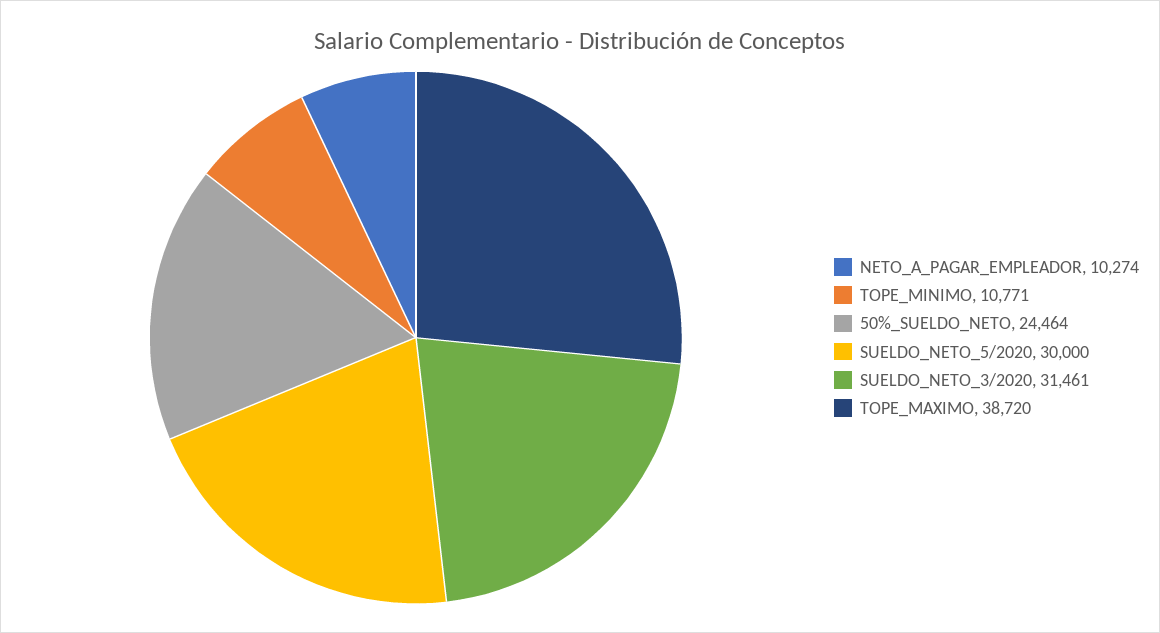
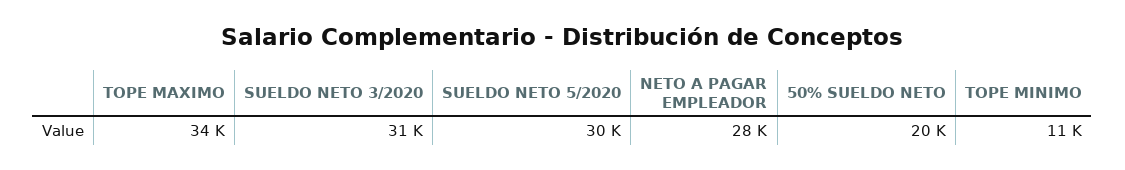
NETO_A_PAGAR_EMPLEADOR: 10274 -> 28000
50%_SUELDO_NETO: 24464 -> 20000
TOPE_MAXIMO: 38720 -> 34000

